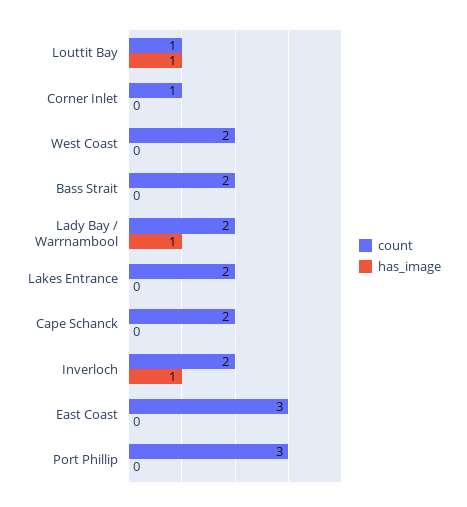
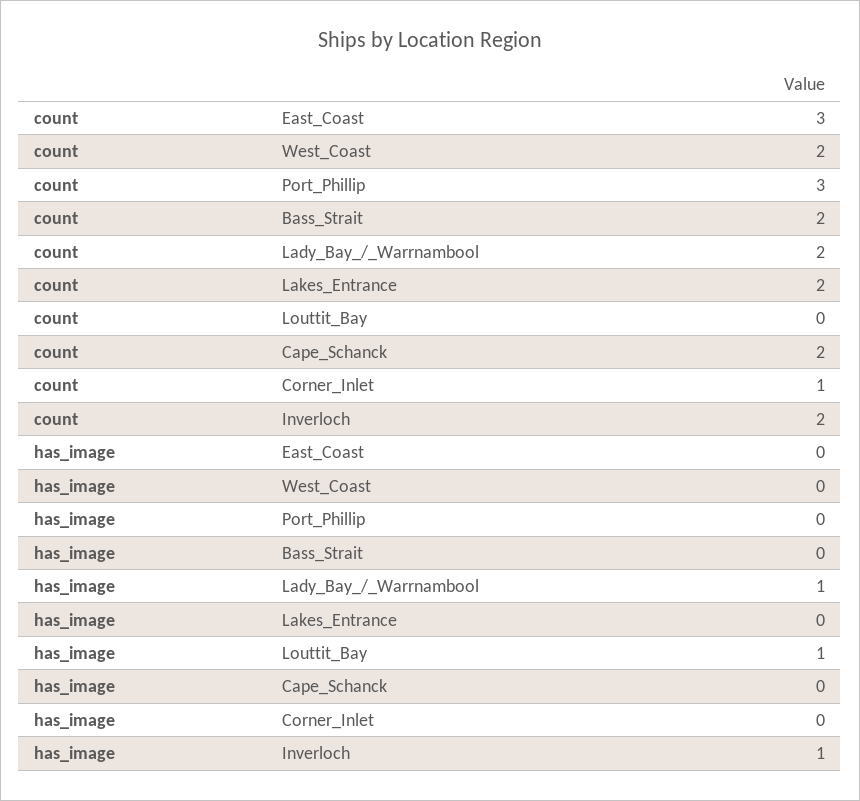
count, Louttit Bay: 1 -> 0

